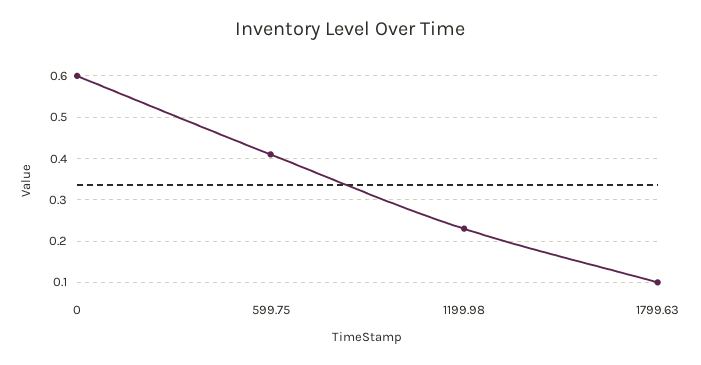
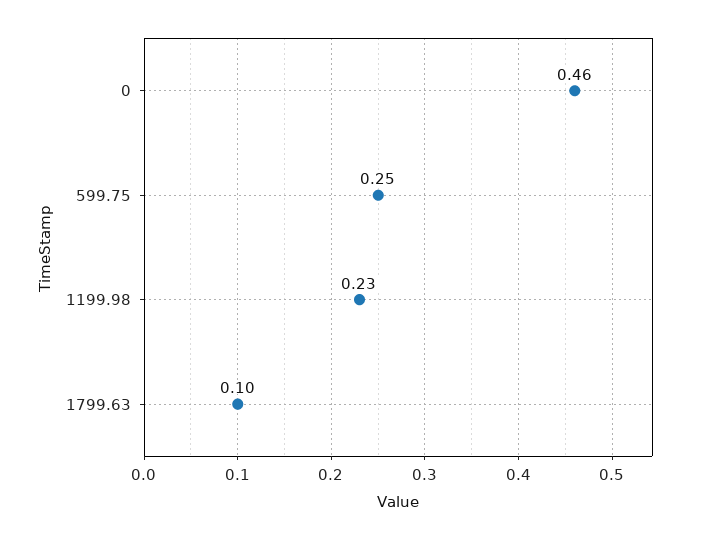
0: 0.6 -> 0.46
599.75: 0.4 -> 0.25

